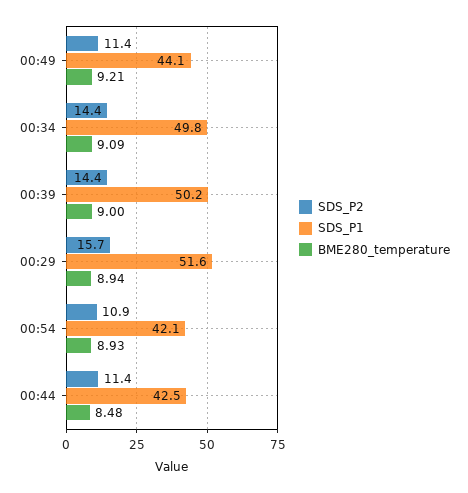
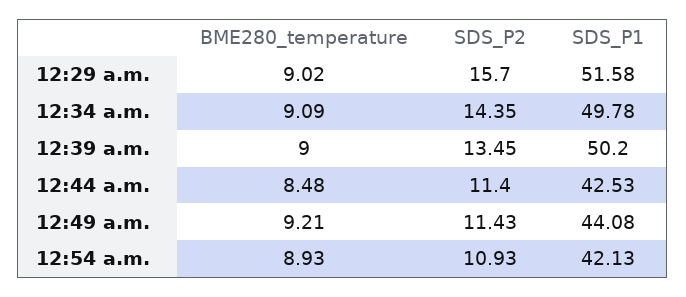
SDS_P2, 00:39: 14.4 -> 13.45
BME280_temperature, 00:29: 8.94 -> 9.02

